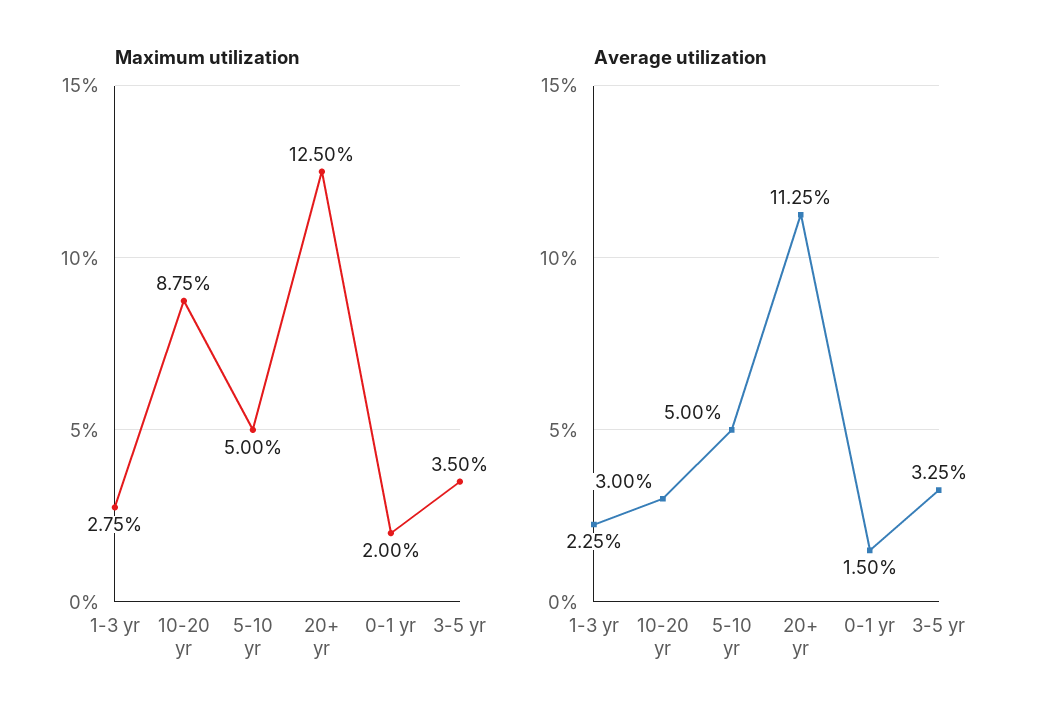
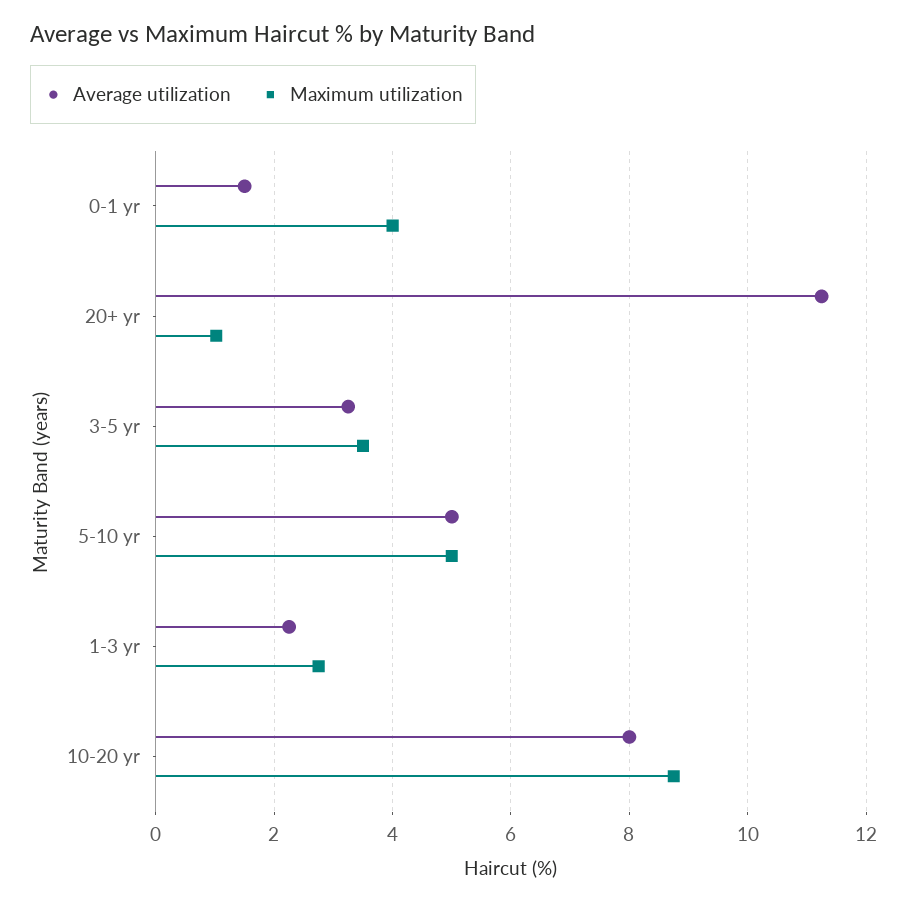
Maximum utilization, 20+ yr: 12.5 -> 1
Maximum utilization, 0-1 yr: 2 -> 4
Average utilization, 10-20 yr: 3 -> 8

